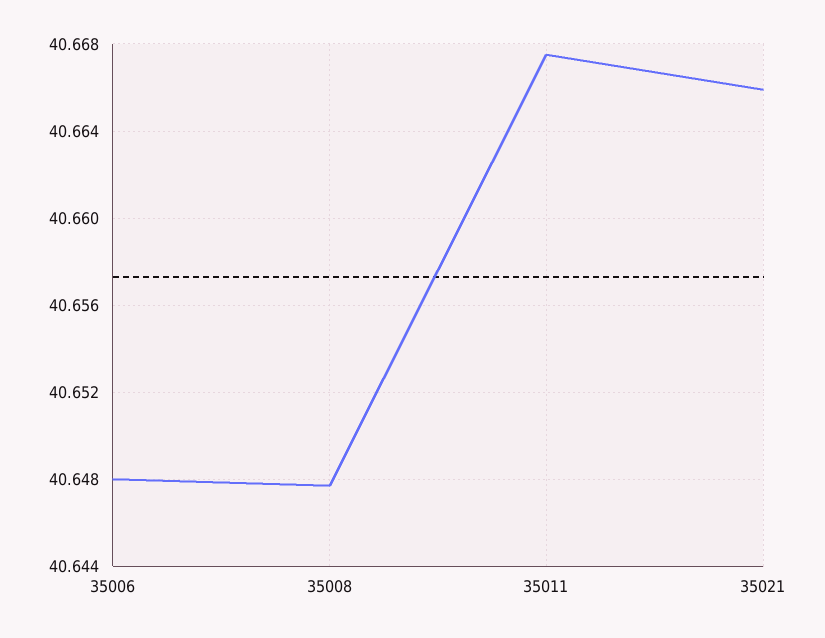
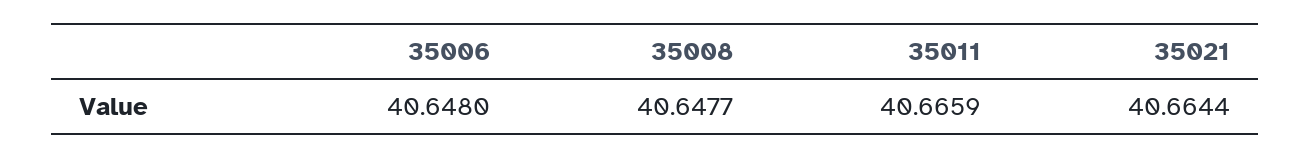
35011: 40.6675 -> 40.6659
35021: 40.666 -> 40.6644

